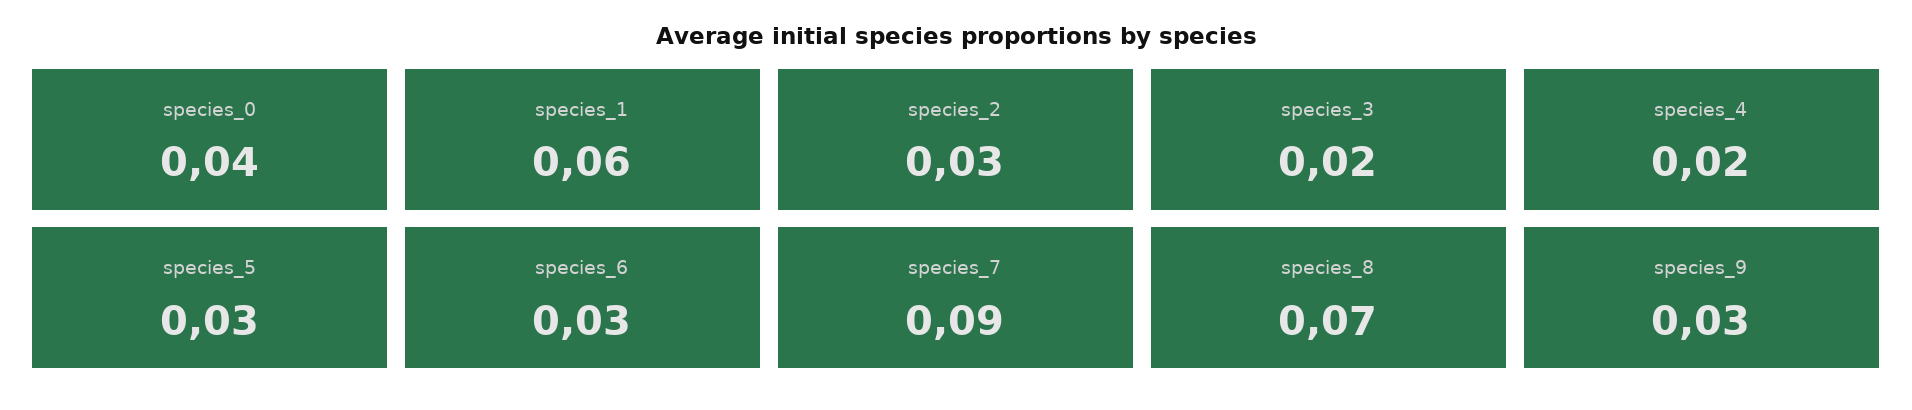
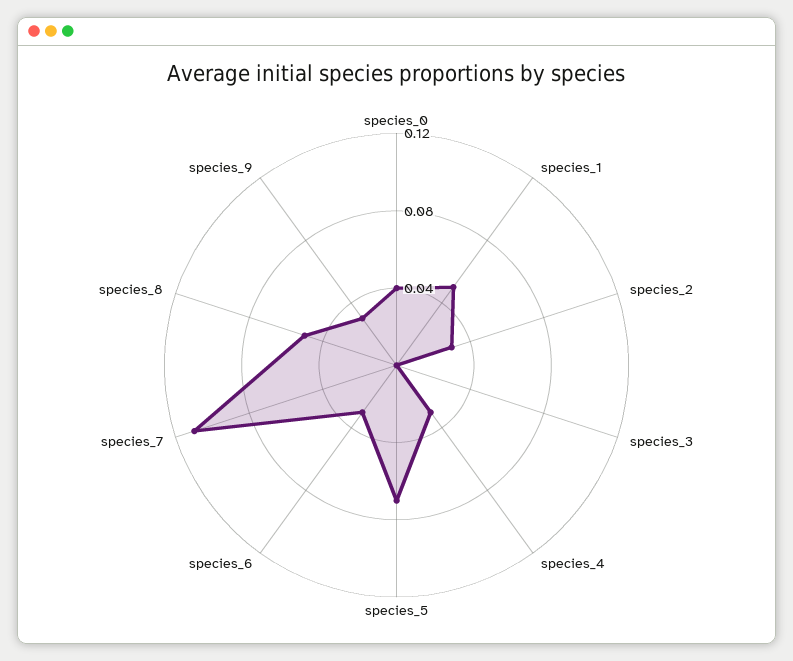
species_1: 0.06 -> 0.05
species_3: 0.02 -> 0
species_4: 0.02 -> 0.03
species_5: 0.03 -> 0.07
species_7: 0.09 -> 0.11
species_8: 0.07 -> 0.05

